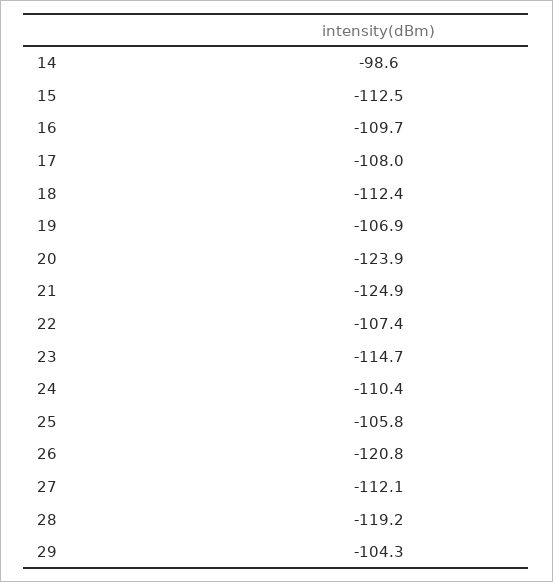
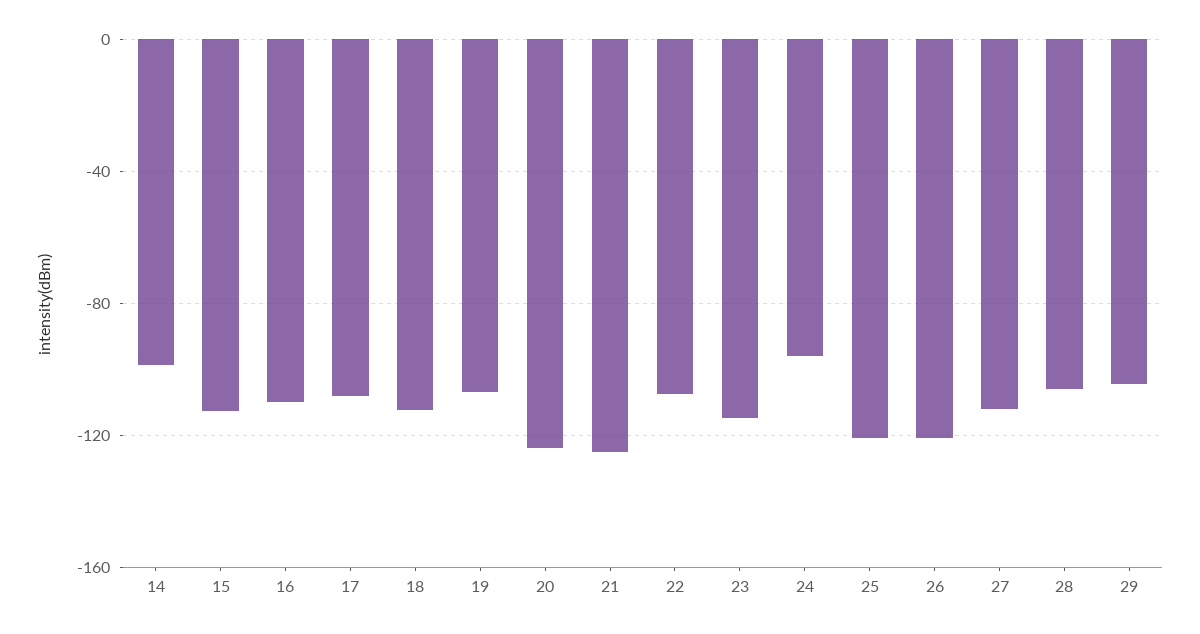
24: -110.4 -> -95
25: -105.8 -> -120
28: -119.2 -> -105

